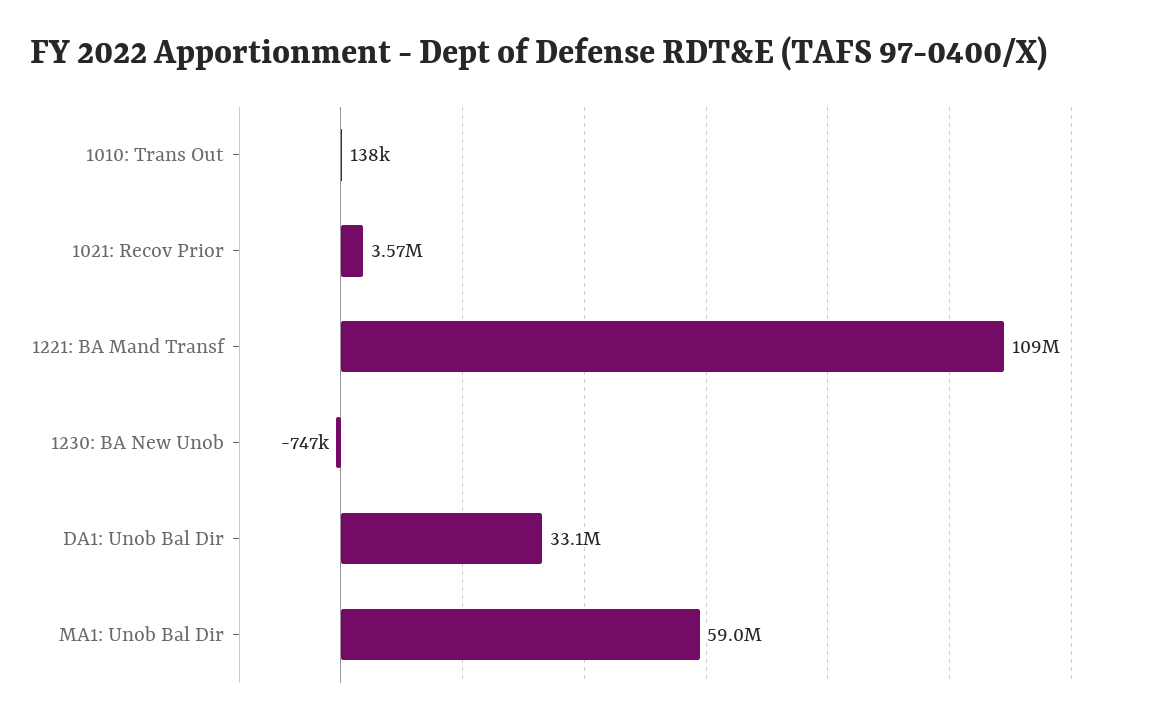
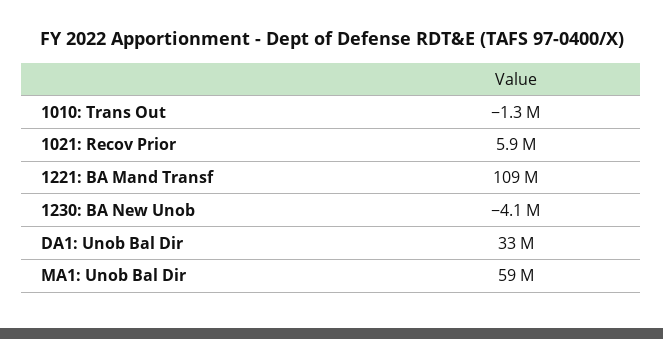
1010: Trans Out: 138000 -> -1300000
1021: Recov Prior: 3570000 -> 5900000
1230: BA New Unob: -747000 -> -4100000

